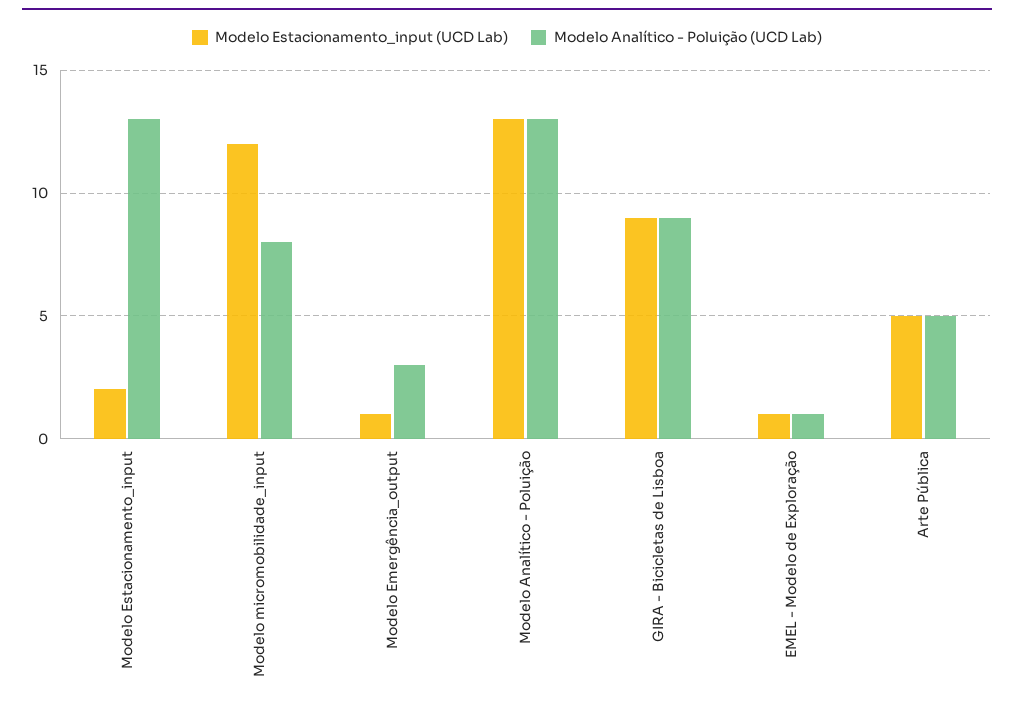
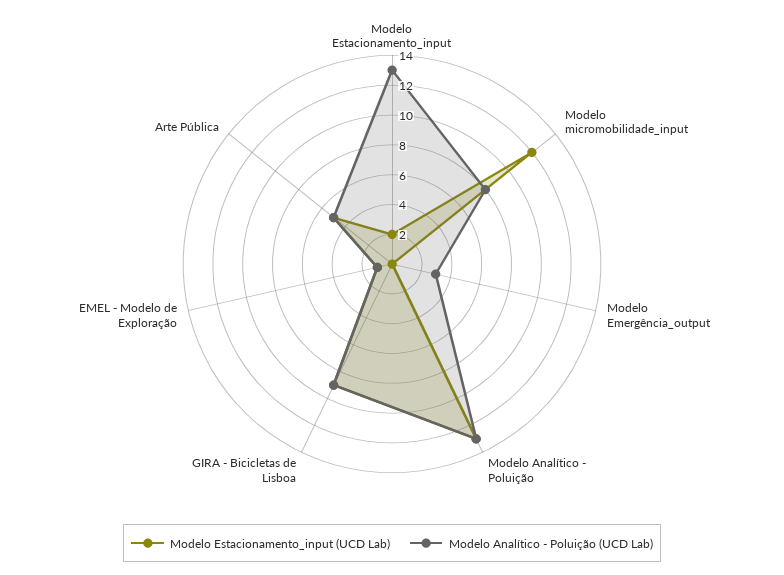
Modelo Estacionamento_input (UCD Lab), Modelo Emergência_output: 1 -> 0

